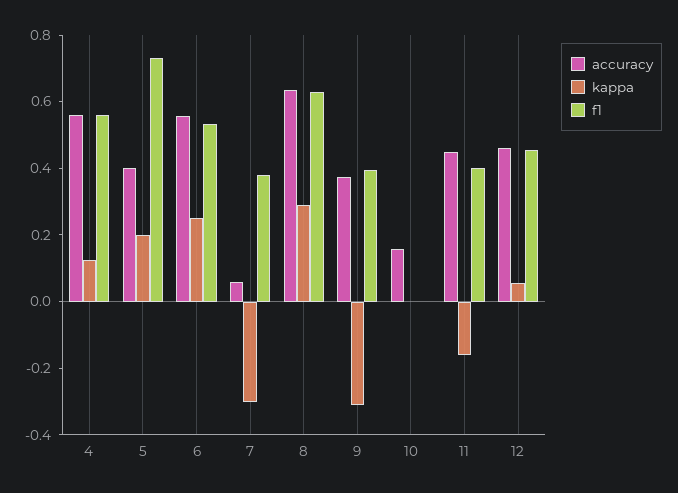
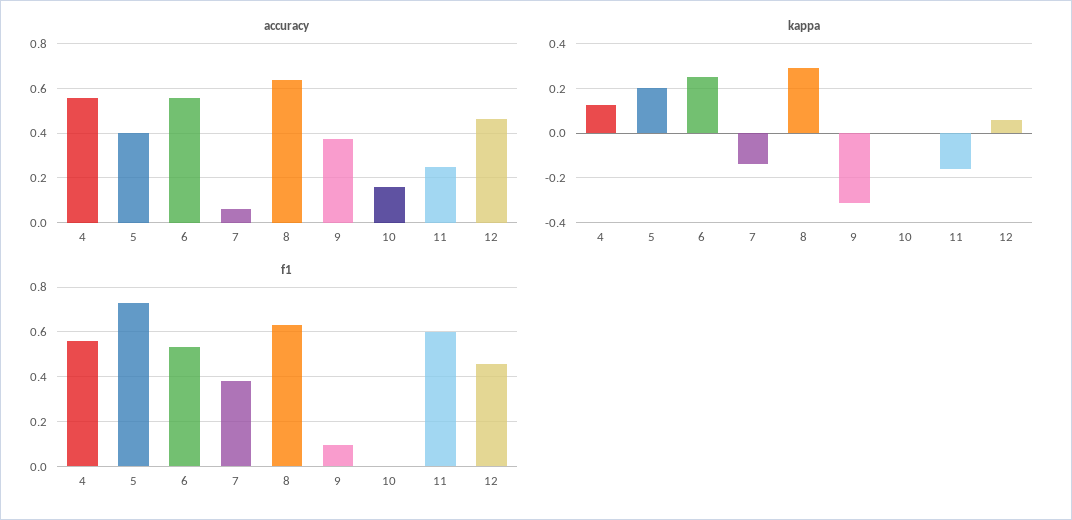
kappa, 7: -0.3 -> -0.15
f1, 9: 0.4 -> 0.1
accuracy, 11: 0.45 -> 0.25
f1, 11: 0.4 -> 0.6

